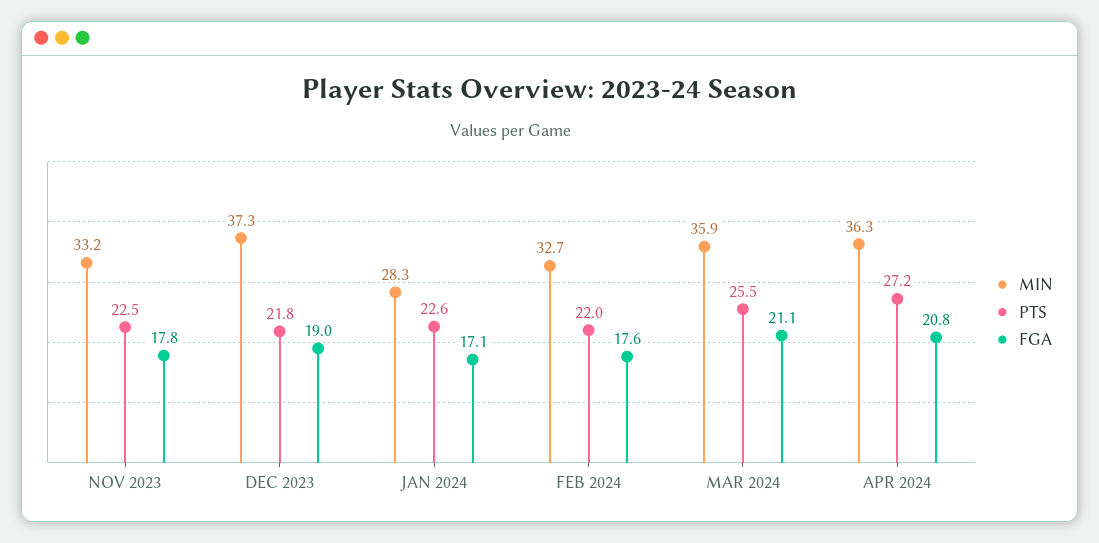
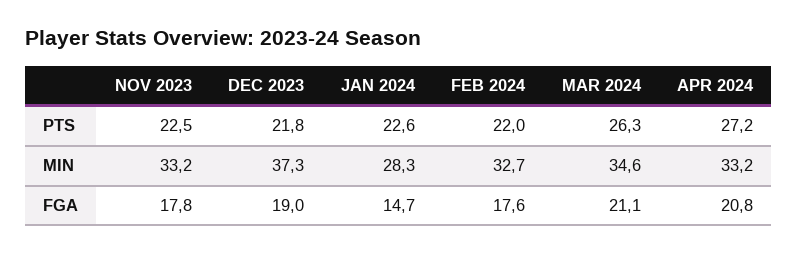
FGA, JAN 2024: 17.1 -> 14.7
MIN, MAR 2024: 35.9 -> 34.6
PTS, MAR 2024: 25.5 -> 26.3
MIN, APR 2024: 36.3 -> 33.2

